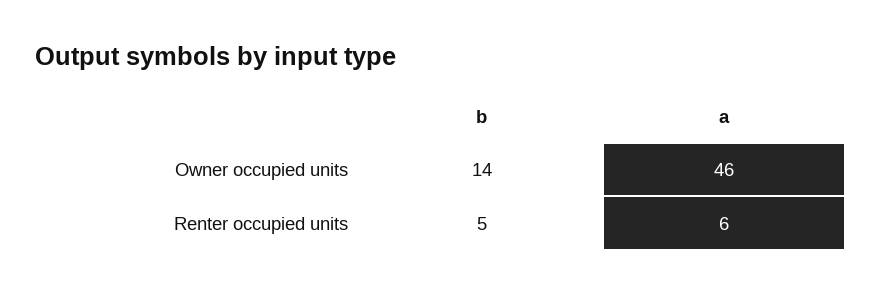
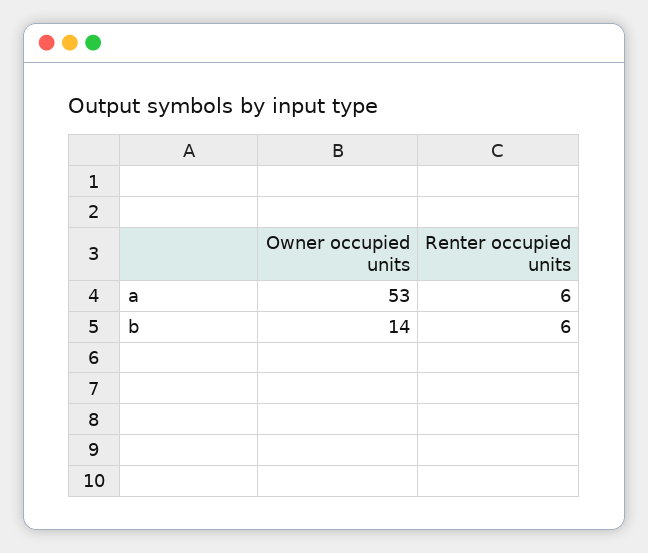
a, Owner occupied units: 46 -> 53
b, Renter occupied units: 5 -> 6

